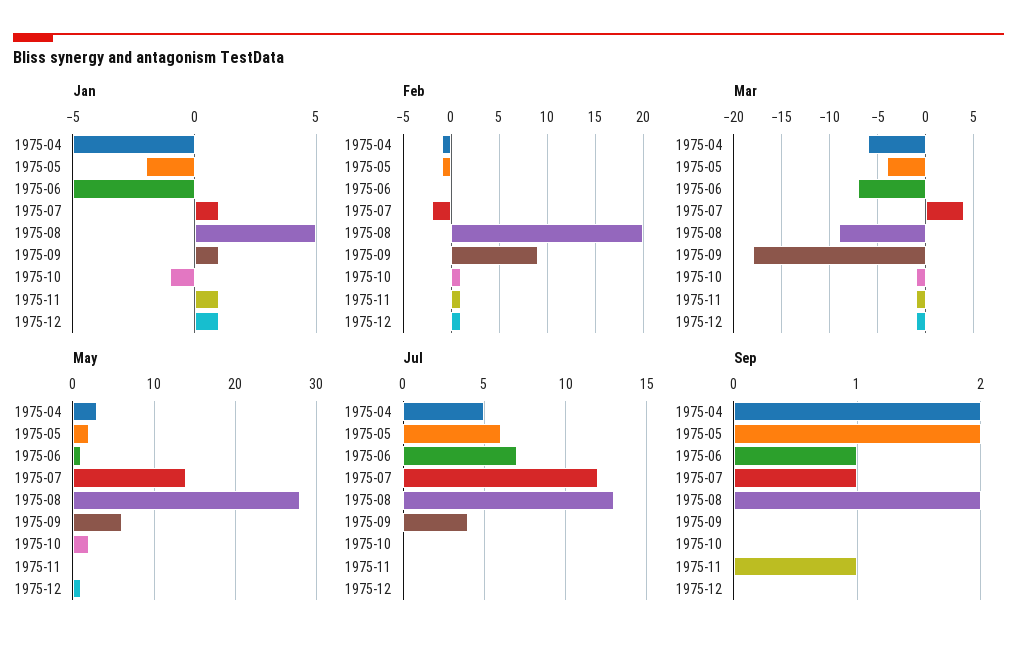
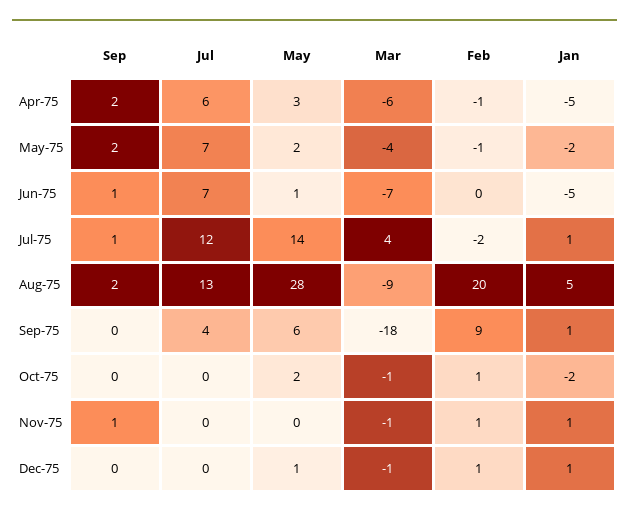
Jan, 1975-10: -1 -> -2
Jul, 1975-04: 5 -> 6
Jul, 1975-05: 6 -> 7

